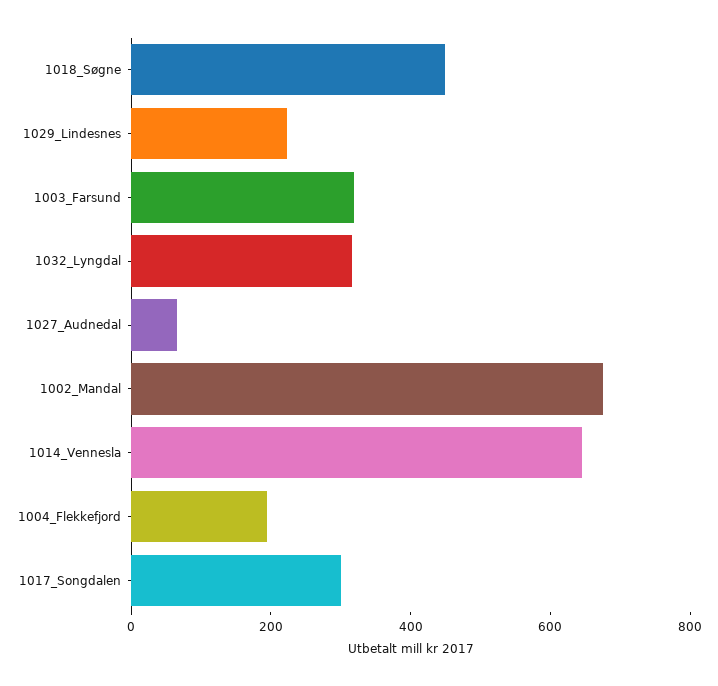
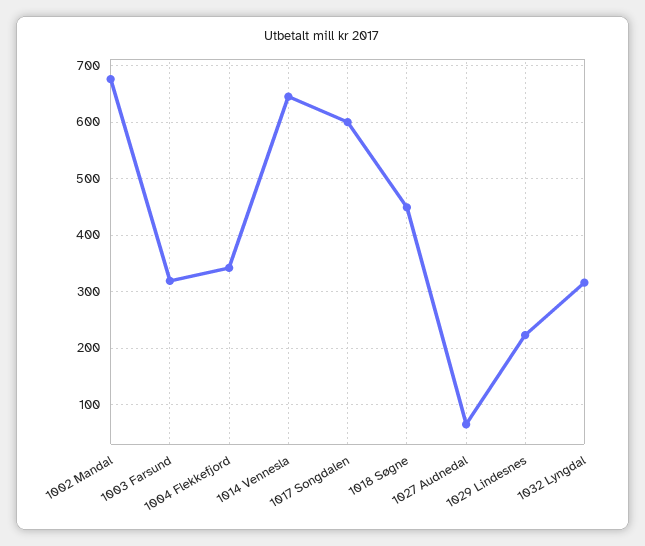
1004_Flekkefjord: 200 -> 340
1017_Songdalen: 300 -> 600

